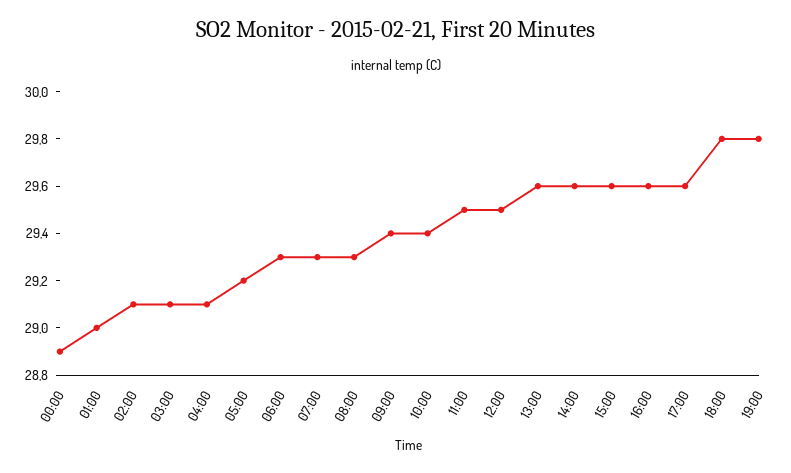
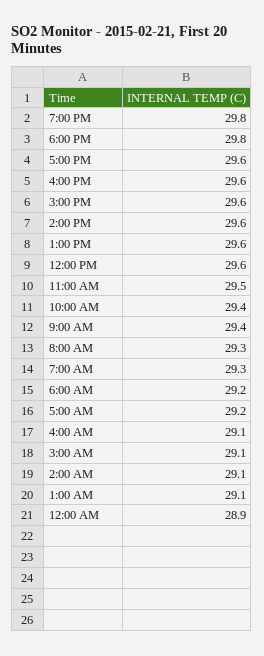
01:00: 29 -> 29.1
06:00: 29.3 -> 29.2
12:00: 29.5 -> 29.6

